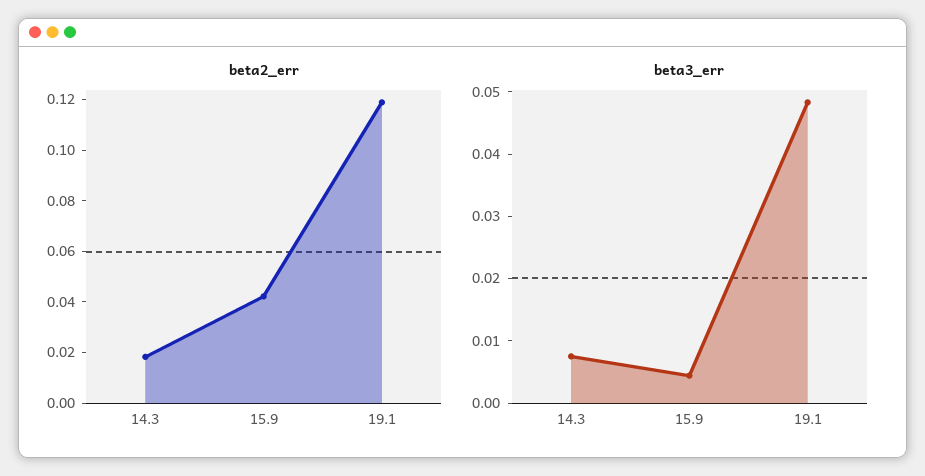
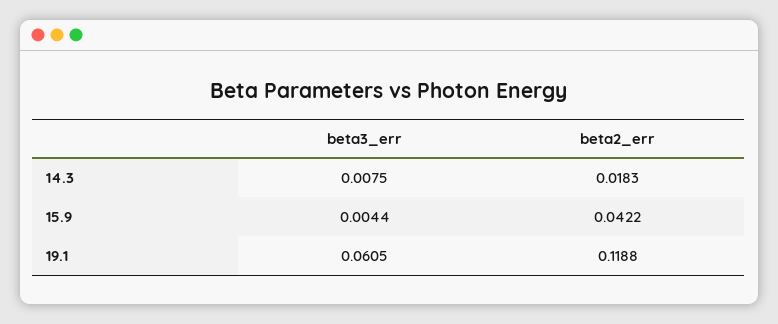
beta3_err, 19.1: 0.048 -> 0.0605

